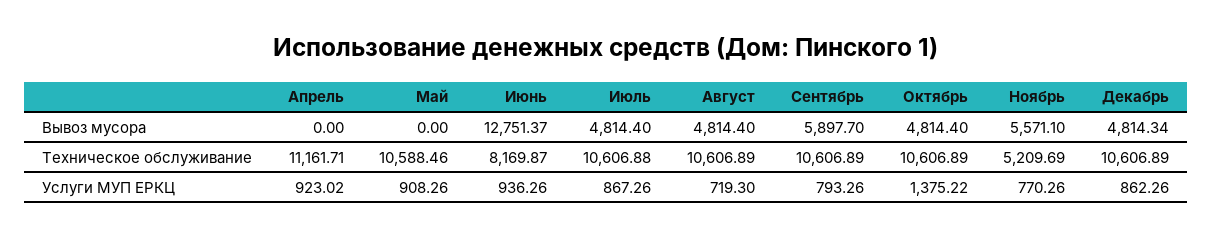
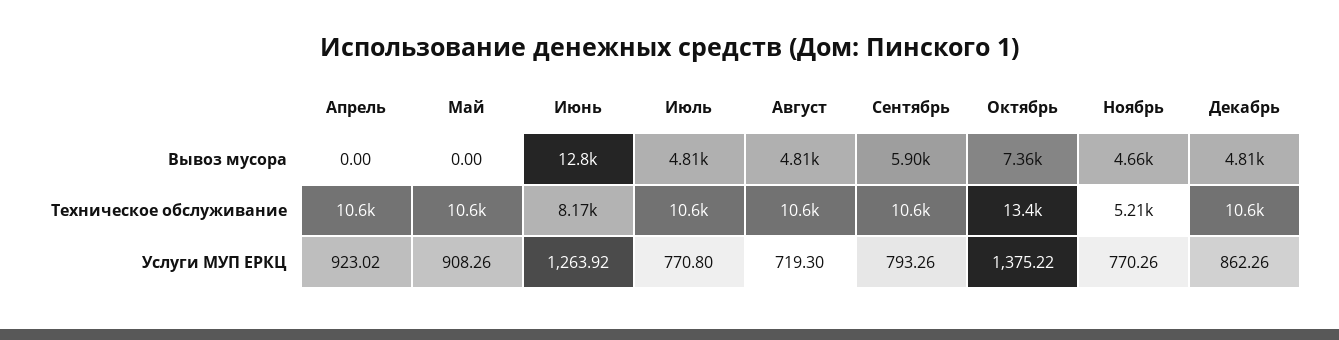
Октябрь, Вывоз мусора: 4814.4 -> 7360
Ноябрь, Вывоз мусора: 5571.1 -> 4660
Апрель, Техническое обслуживание: 11161.71 -> 10600
Октябрь, Техническое обслуживание: 10606.89 -> 13400
Июнь, Услуги МУП ЕРКЦ: 936.26 -> 1263.92
Июль, Услуги МУП ЕРКЦ: 867.26 -> 770.8

